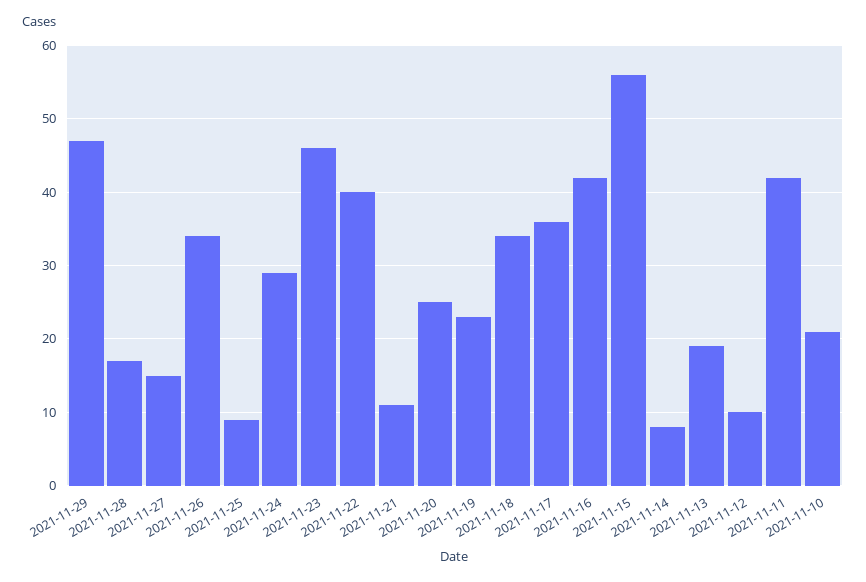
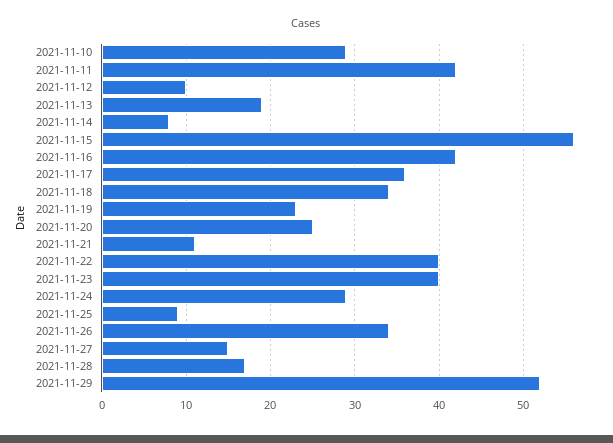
2021-11-29: 47 -> 52
2021-11-23: 46 -> 40
2021-11-10: 21 -> 29

